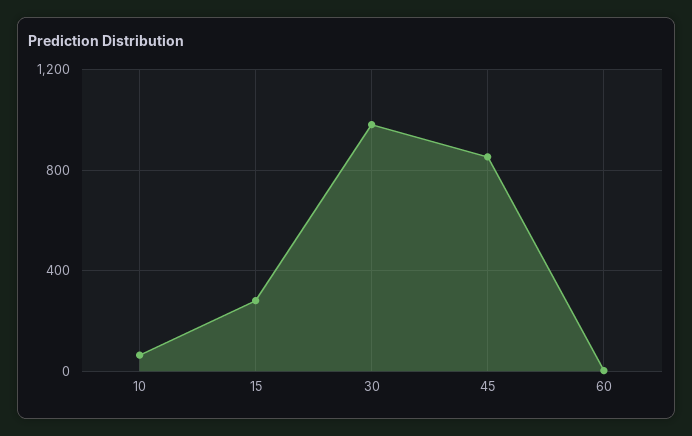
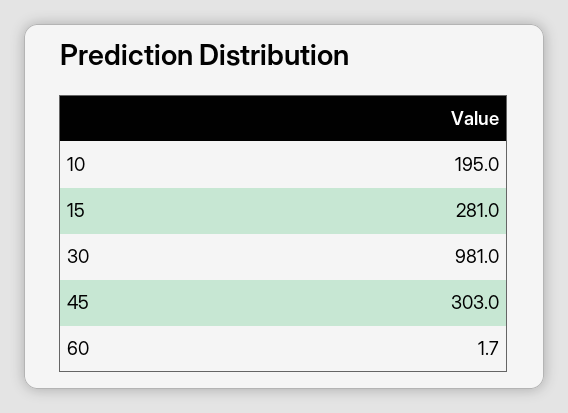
10: 50 -> 195
45: 850 -> 303

